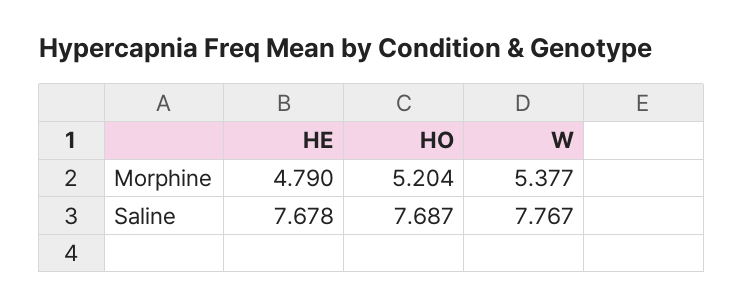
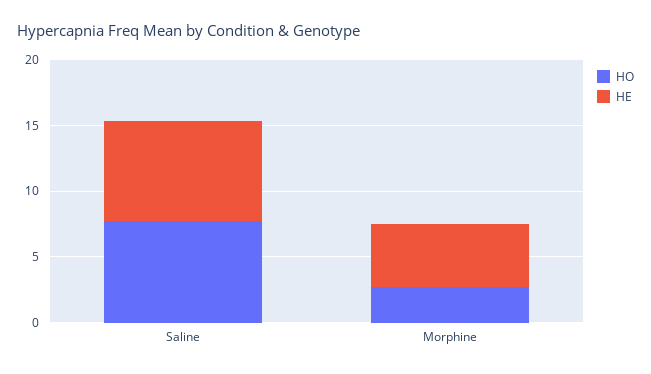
HO, Morphine: 5.204 -> 3
W, Morphine: 5.377 -> none
W, Saline: 7.767 -> none

